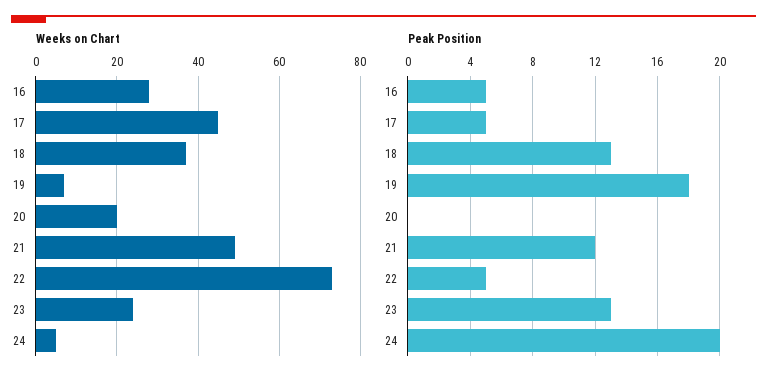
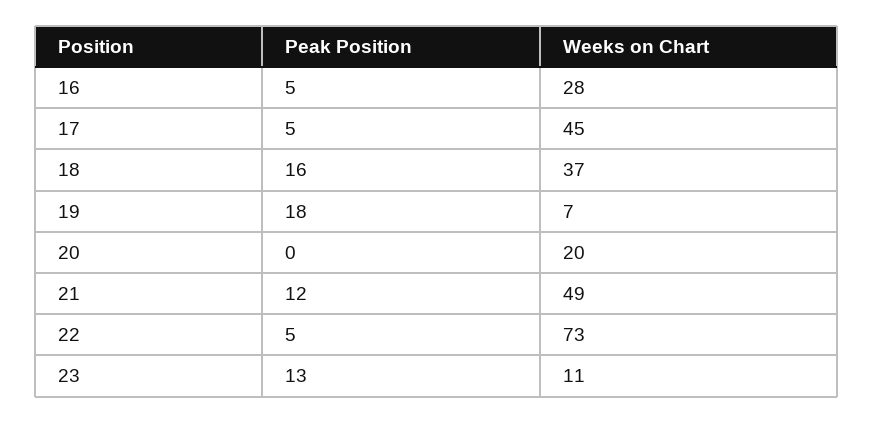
Weeks on Chart, 23: 25 -> 11
Weeks on Chart, 24: 5 -> none
Peak Position, 18: 13 -> 16
Peak Position, 24: 20 -> none

